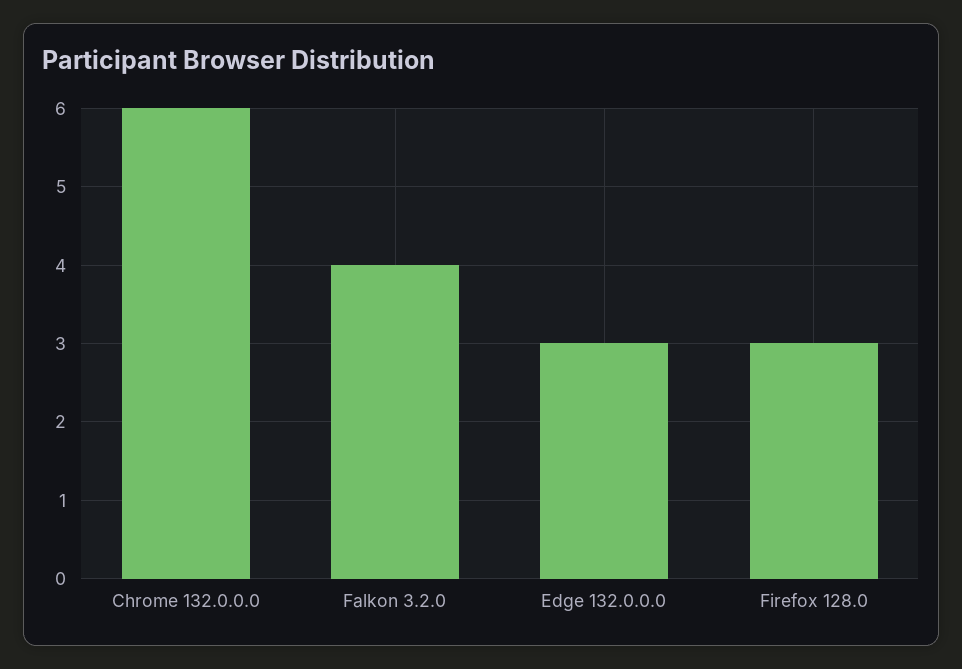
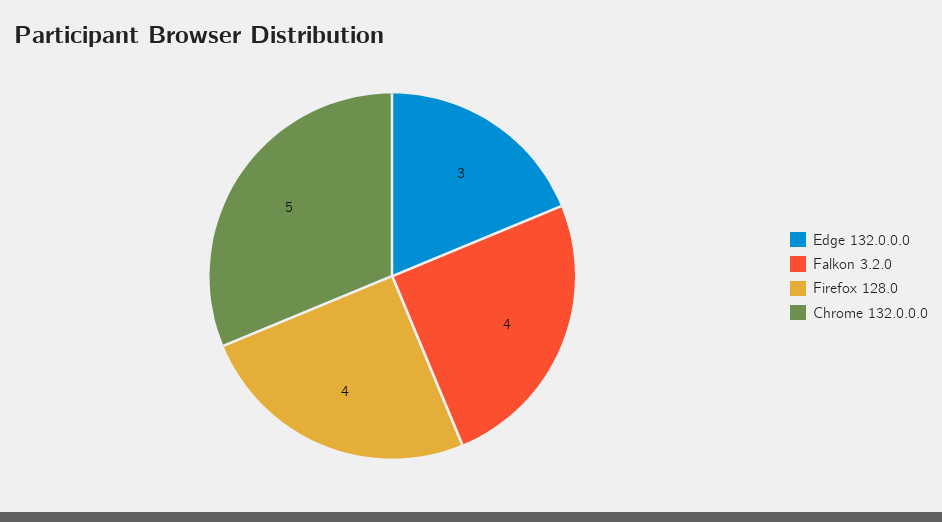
Chrome 132.0.0.0: 6 -> 5
Firefox 128.0: 3 -> 4

